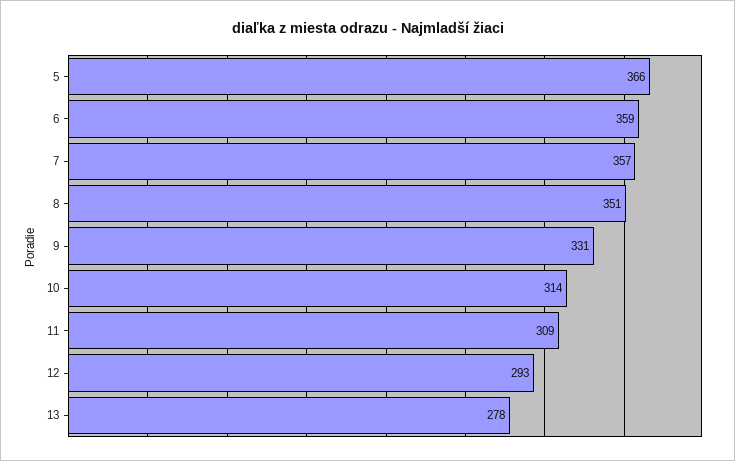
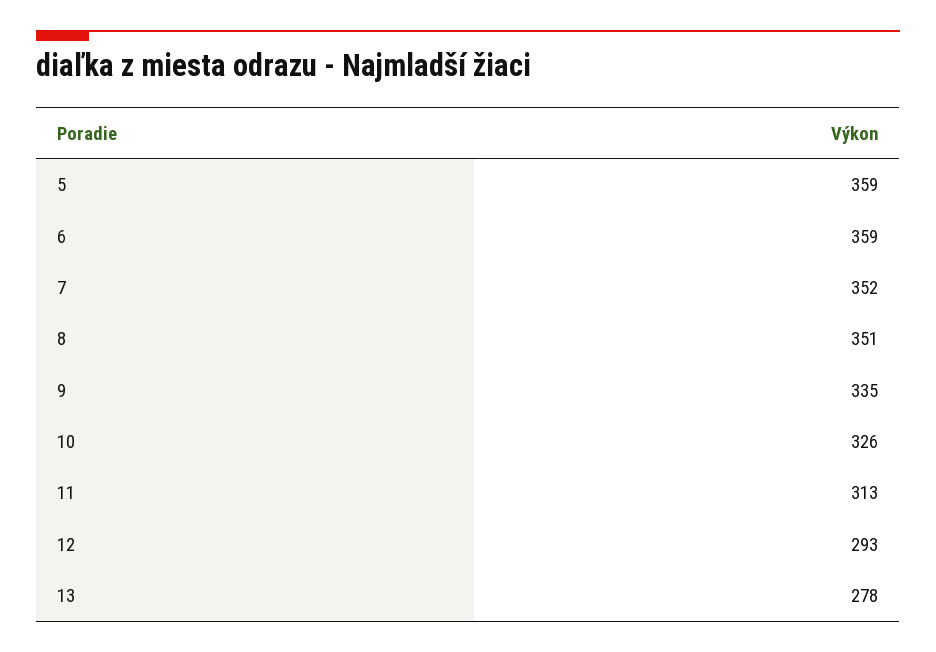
5: 366 -> 359
7: 357 -> 352
9: 331 -> 335
10: 314 -> 326
11: 309 -> 313

